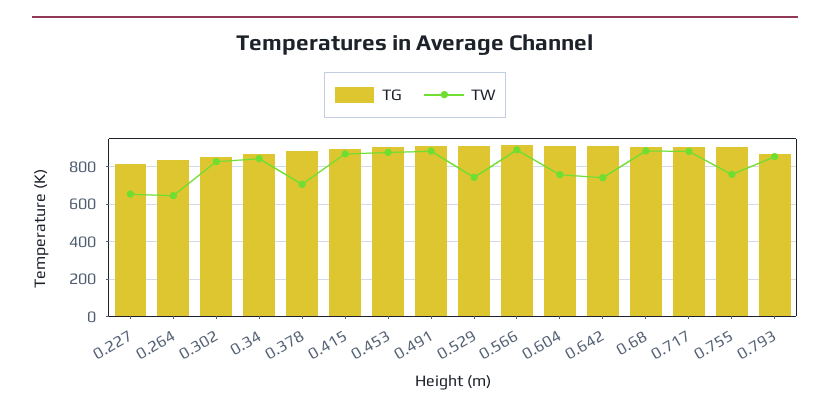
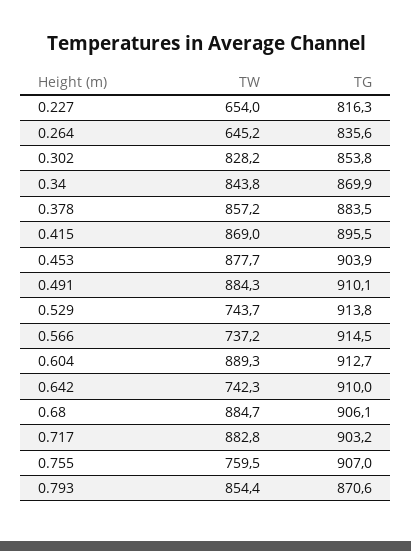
TW, 0.378: 700 -> 857.2
TW, 0.566: 900 -> 737.2
TW, 0.604: 750 -> 889.3

